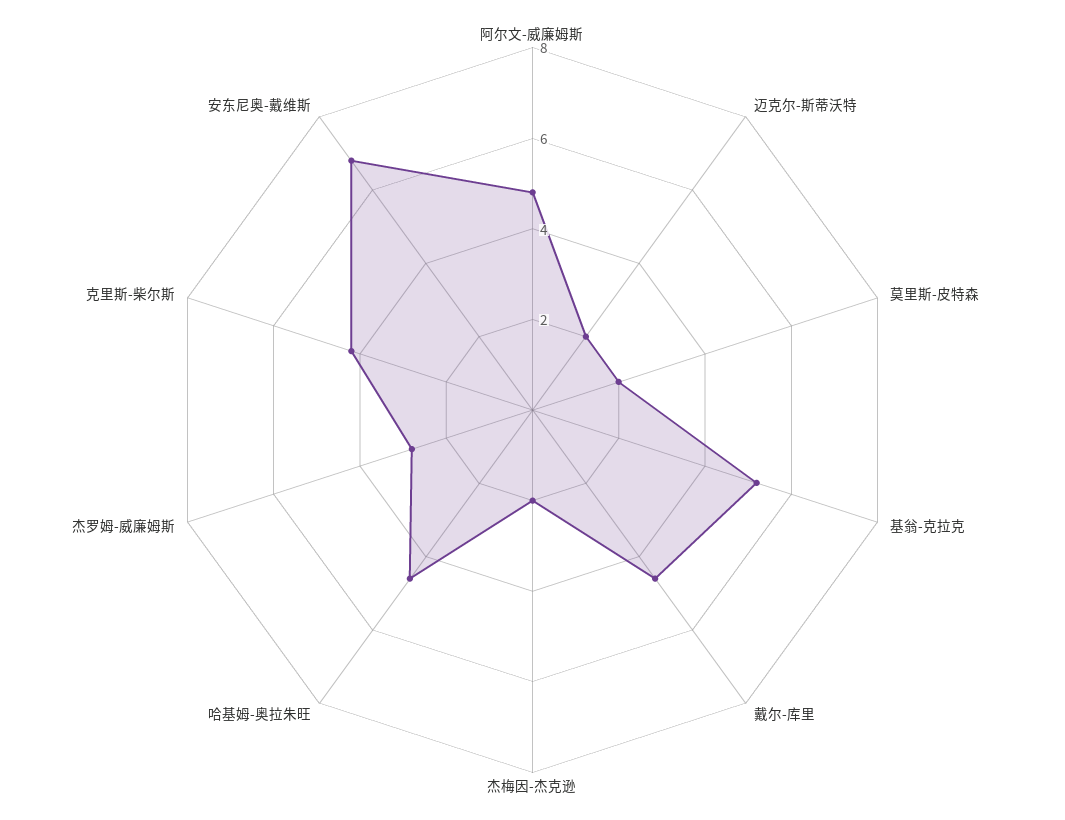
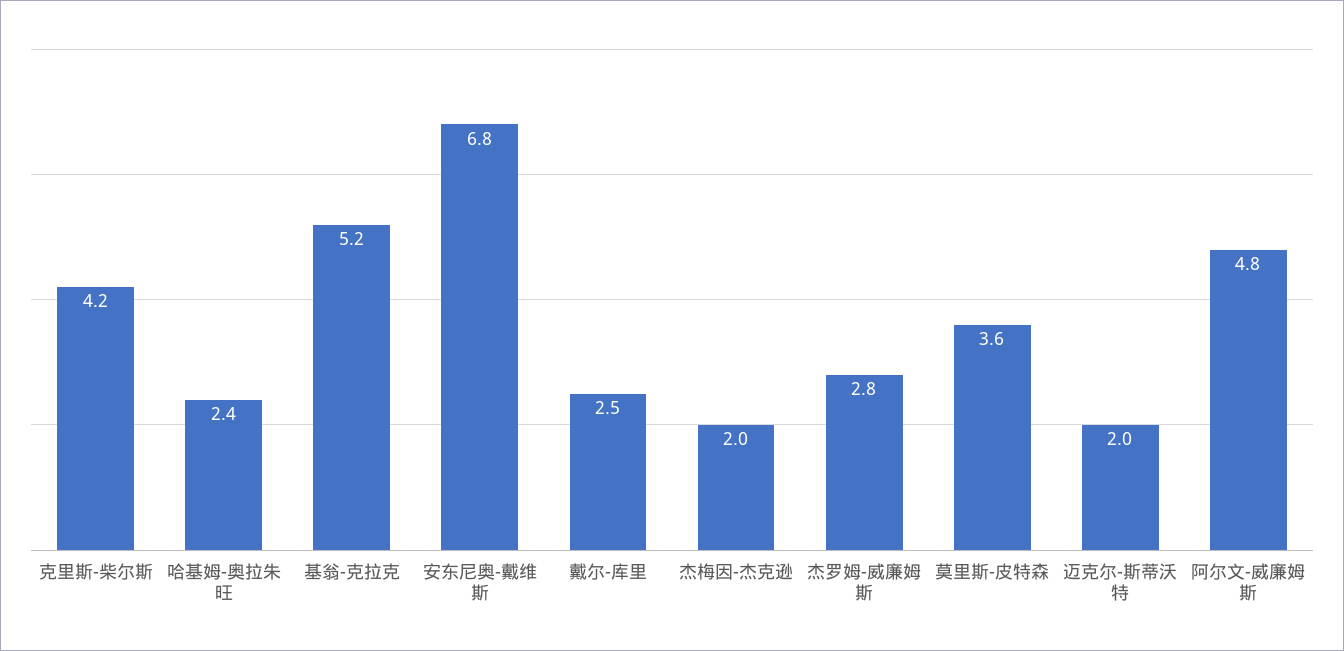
莫里斯-皮特森: 2 -> 3.6
戴尔-库里: 4.5 -> 2.5
哈基姆-奥拉朱旺: 4.5 -> 2.4

